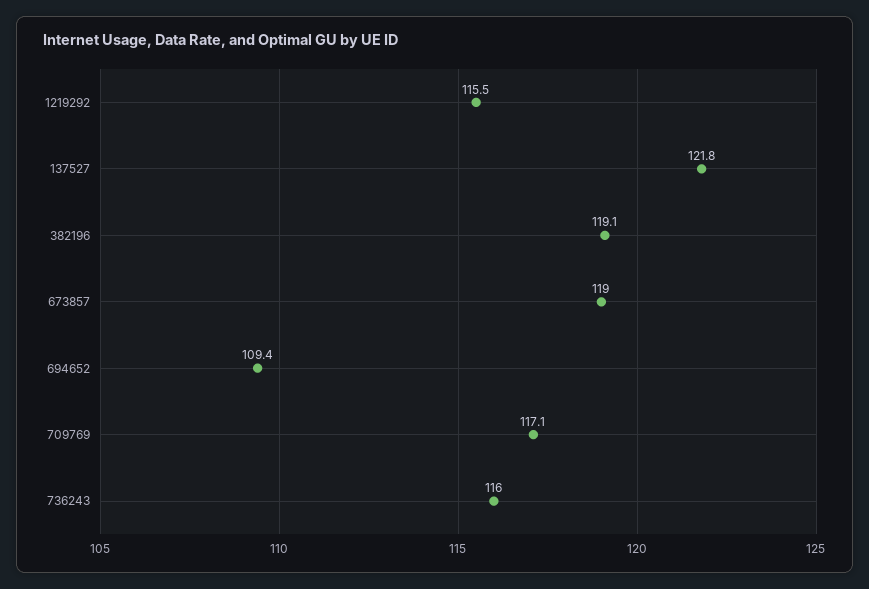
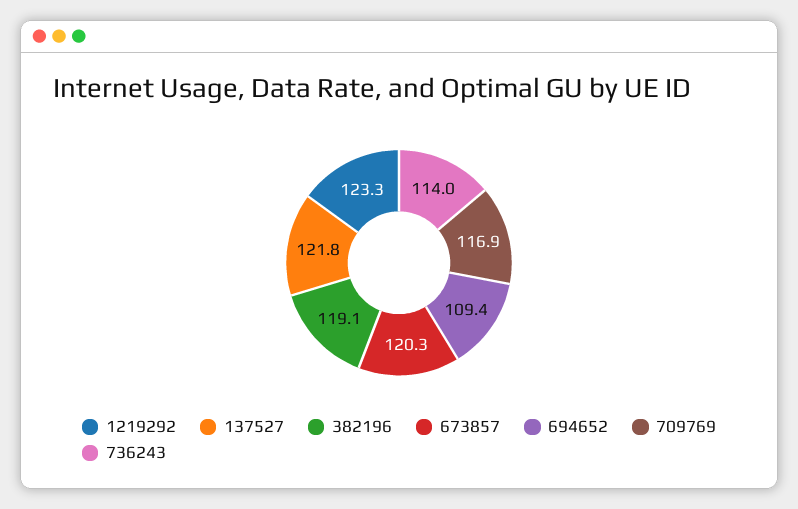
1219292: 115.5 -> 123.3
673857: 119 -> 120.3
709769: 117.1 -> 116.9
736243: 116 -> 114

